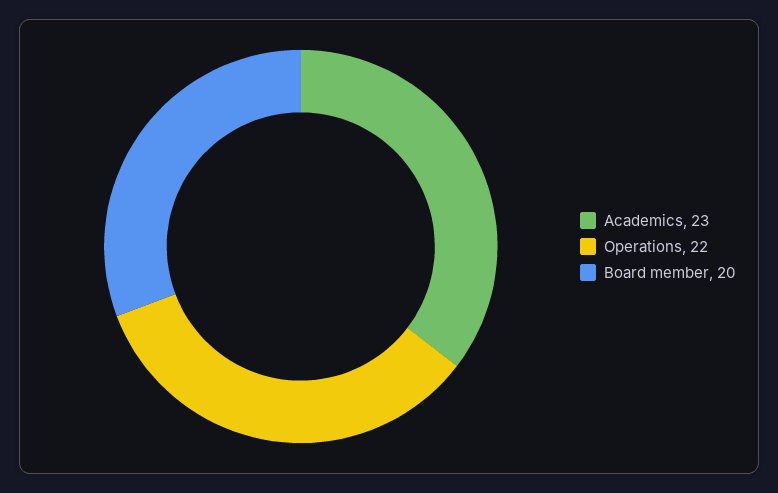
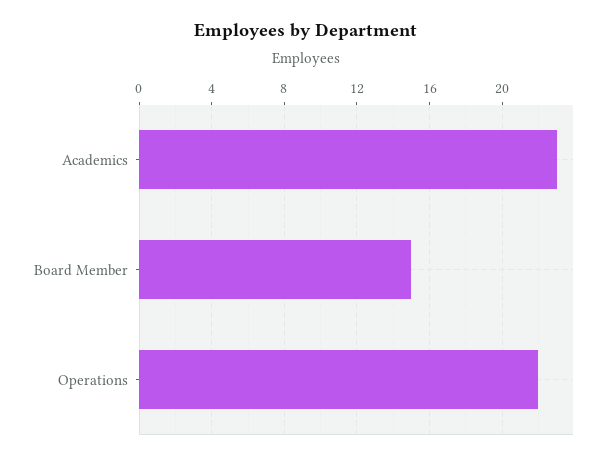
Board member: 20 -> 15

